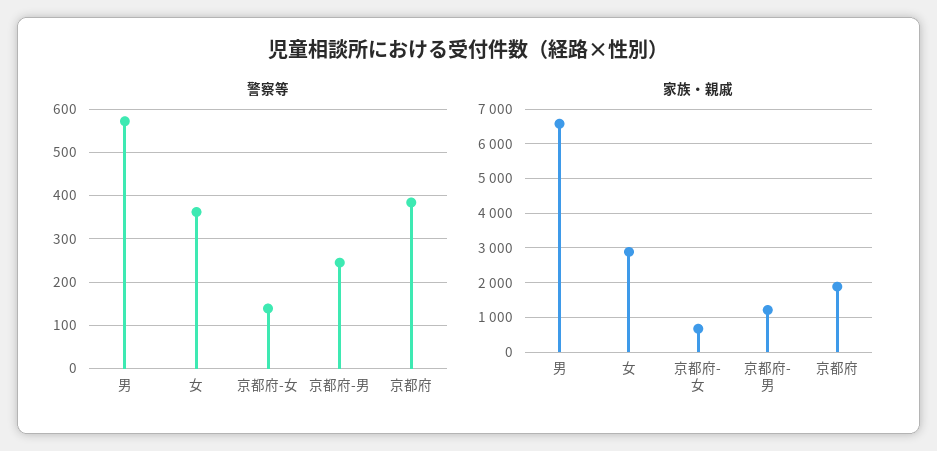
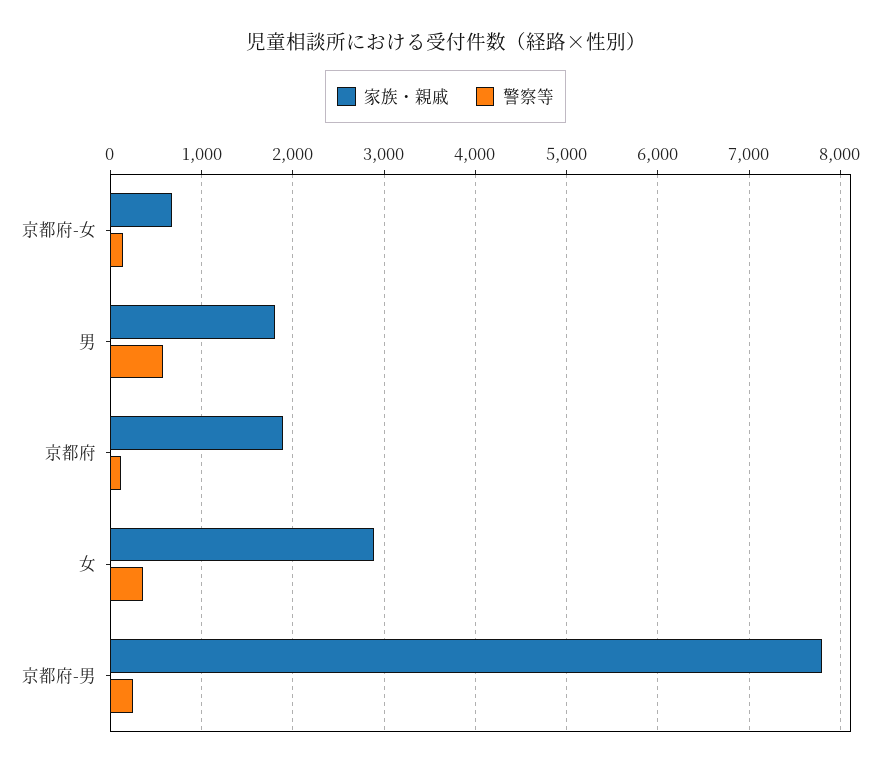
警察等, 京都府: 380 -> 100
家族・親戚, 男: 6600 -> 1800
家族・親戚, 京都府-男: 1200 -> 7800

